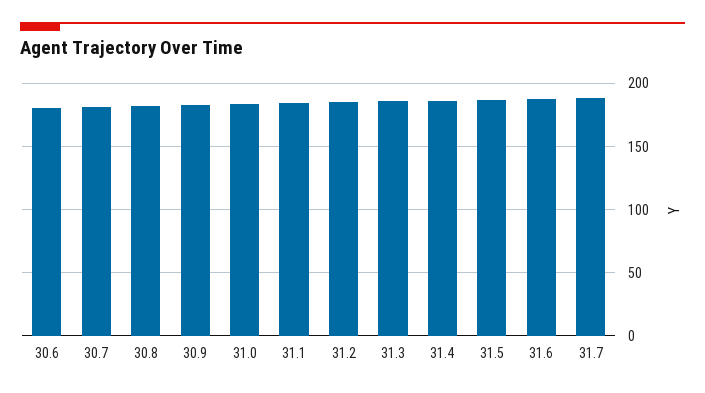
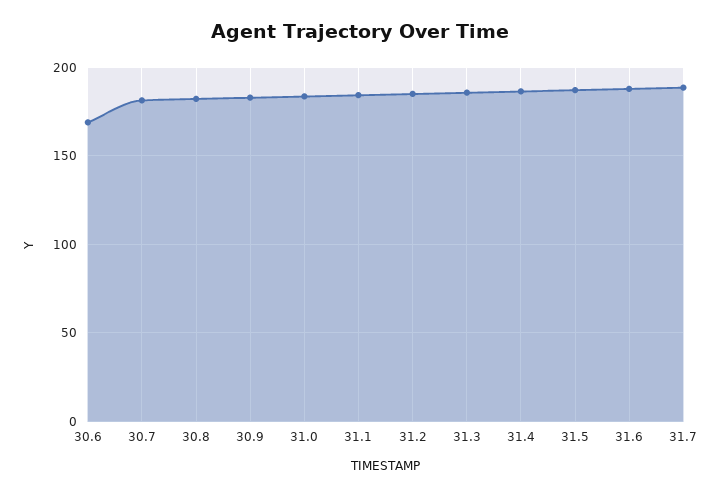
30.6: 180 -> 170

